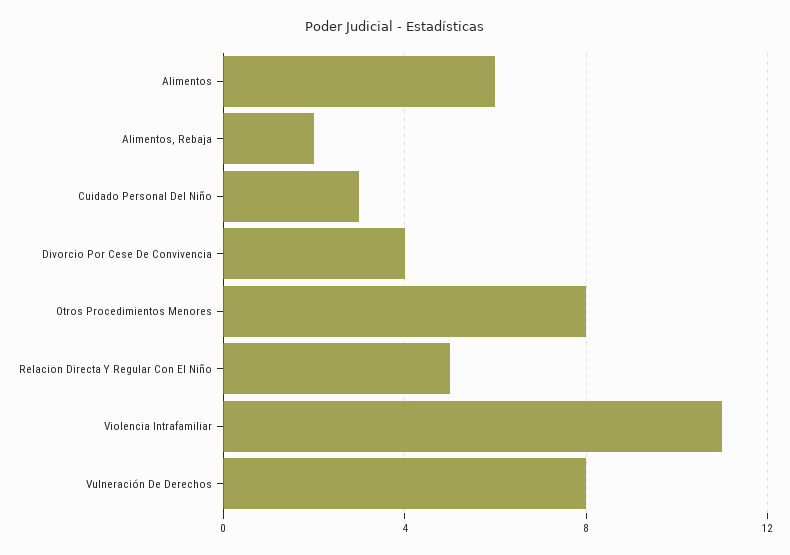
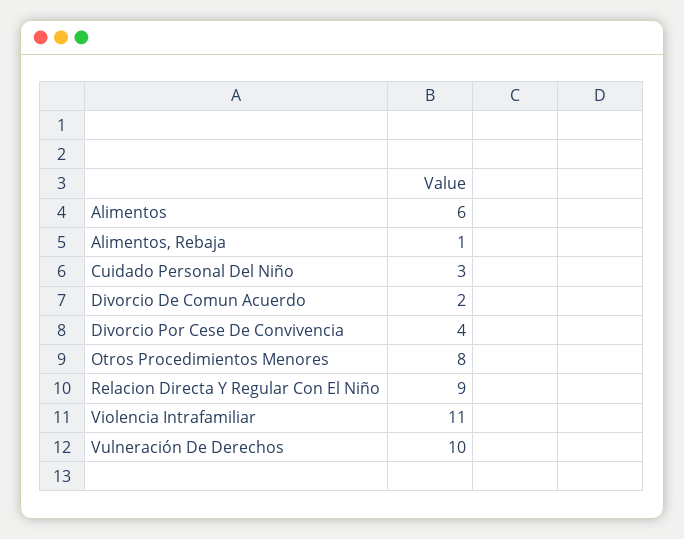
Alimentos, Rebaja: 2 -> 1
Relacion Directa Y Regular Con El Niño: 5 -> 9
Vulneración De Derechos: 8 -> 10
Divorcio De Comun Acuerdo: none -> 2

